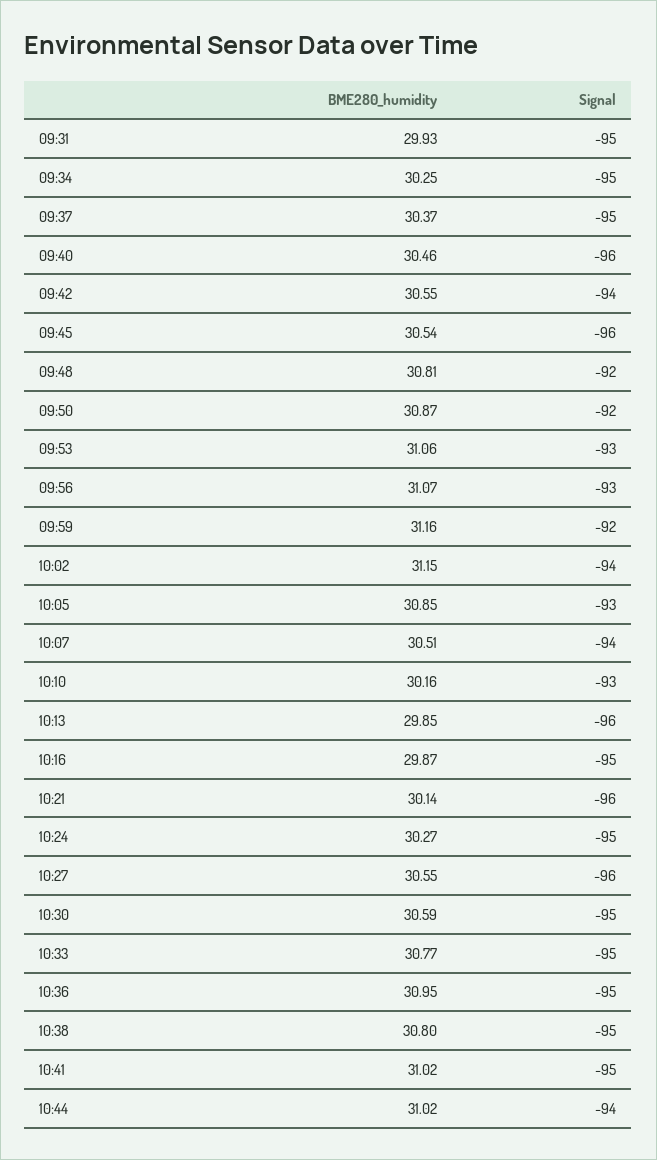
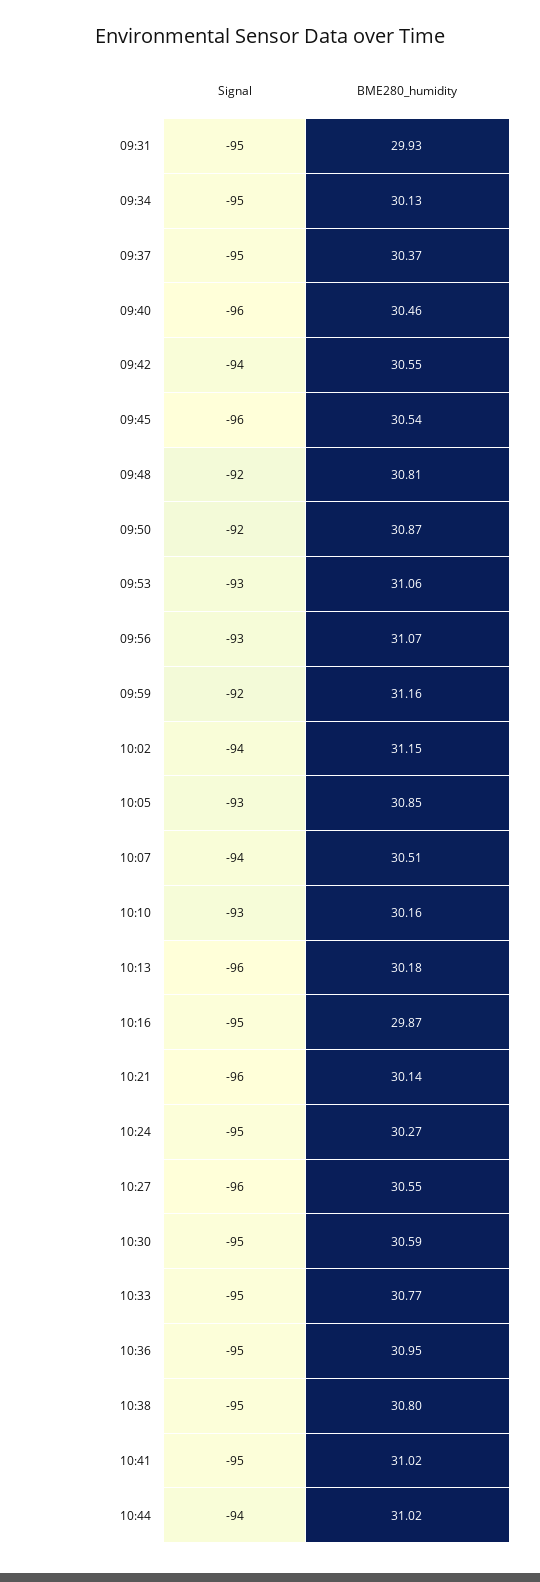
BME280_humidity, 09:34: 30.25 -> 30.13
BME280_humidity, 10:13: 29.85 -> 30.18

